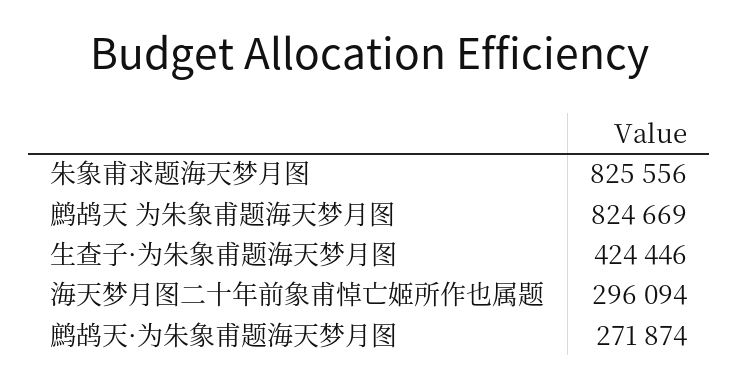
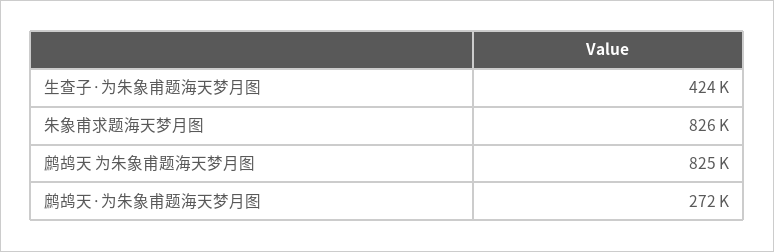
海天梦月图二十年前象甫悼亡姬所作也属题: 296094 -> none

